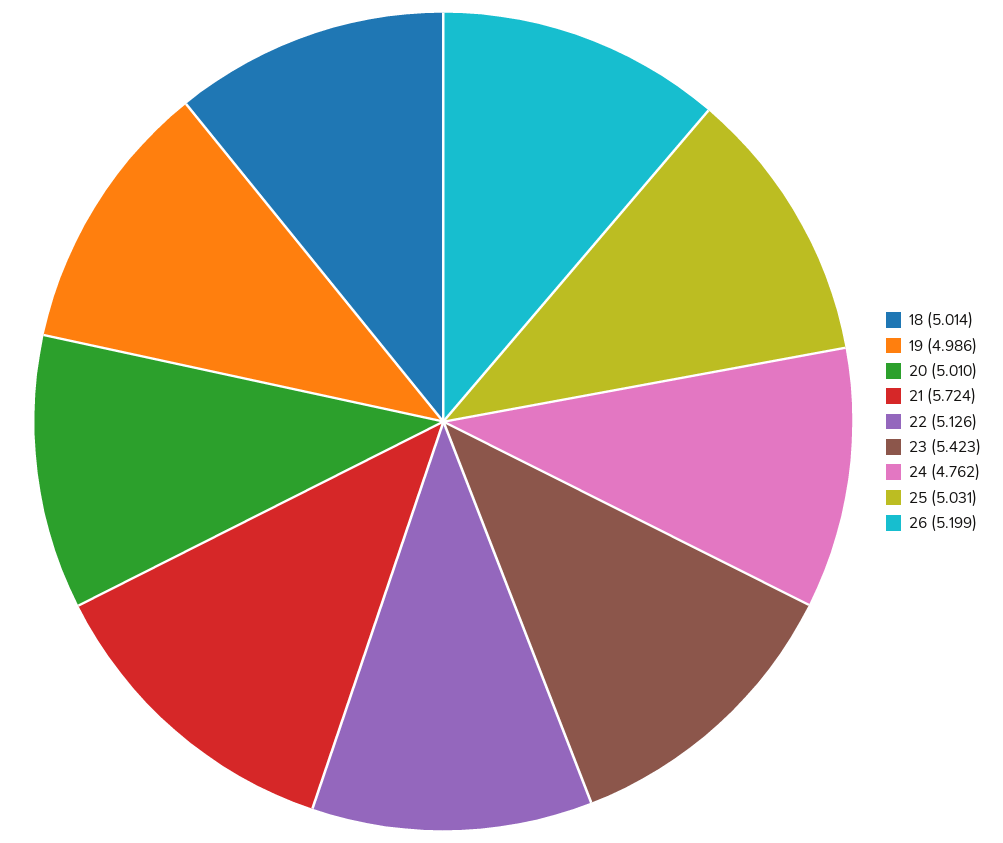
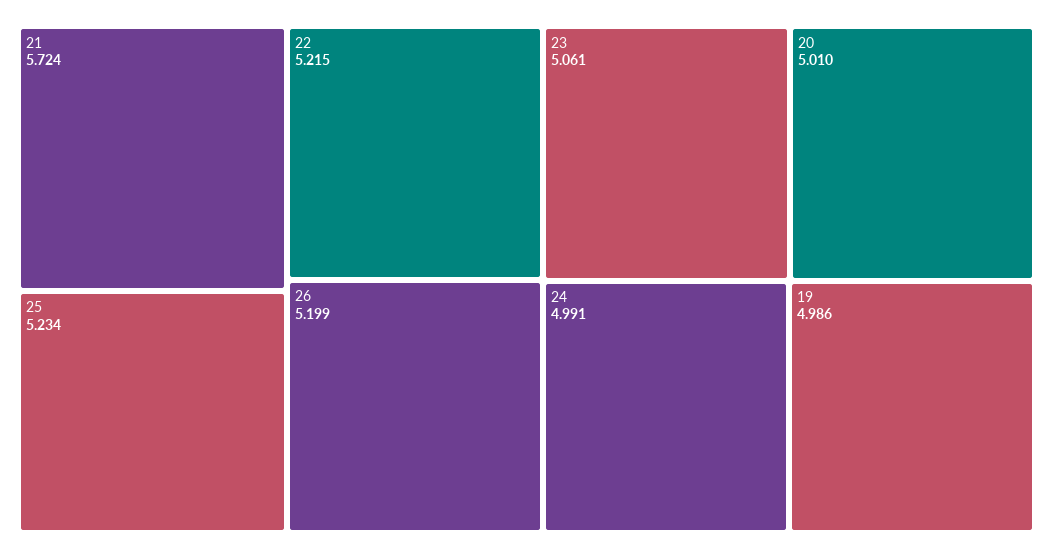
18: 5.014 -> none
22: 5.126 -> 5.215
23: 5.423 -> 5.061
24: 4.762 -> 4.991
25: 5.031 -> 5.234

